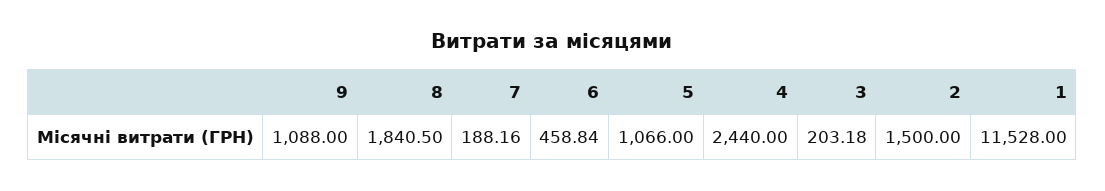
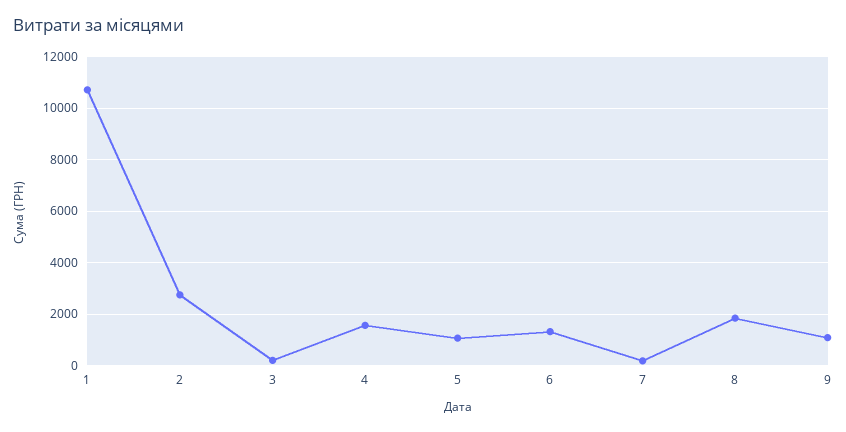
6: 458.84 -> 1250
4: 2440 -> 1500
2: 1500 -> 2750
1: 11528 -> 10750

